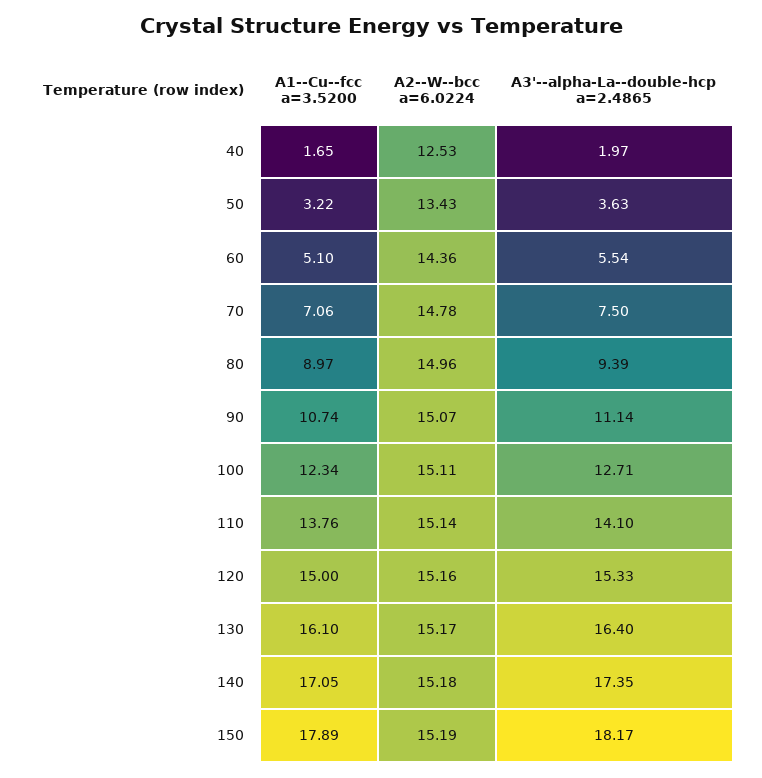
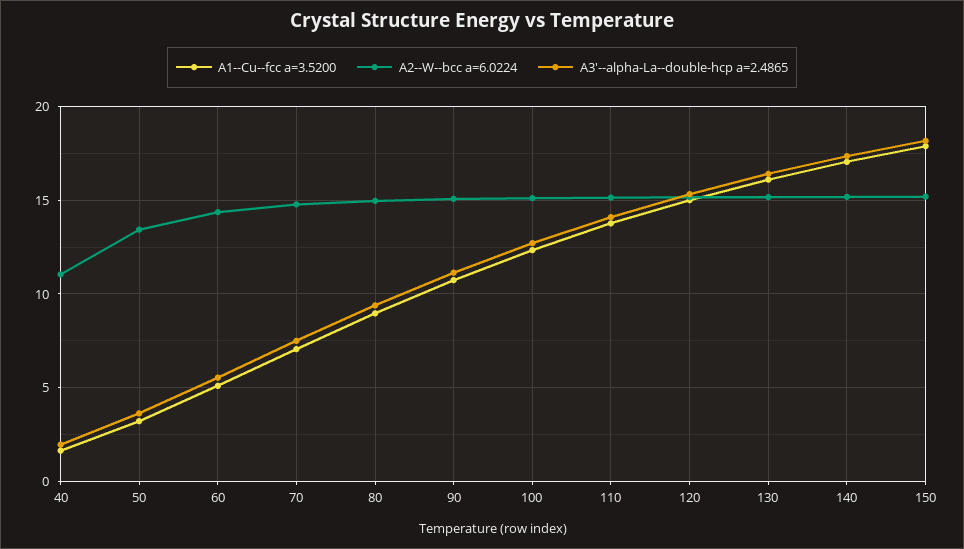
A2--W--bcc a=6.0224, 40: 12.53 -> 11

